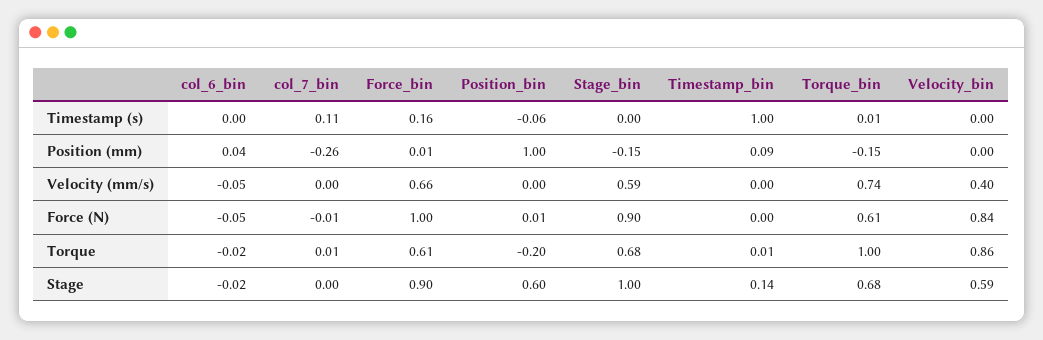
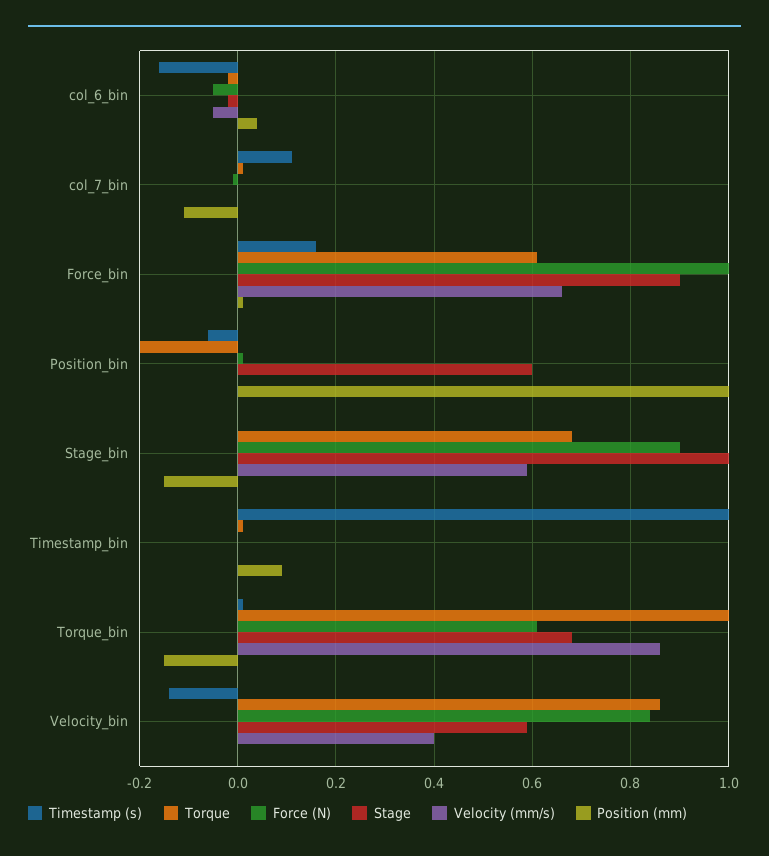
Timestamp (s), col_6_bin: 0 -> -0.15
Timestamp (s), Velocity_bin: 0 -> -0.15
Position (mm), col_7_bin: -0.26 -> -0.1
Velocity (mm/s), Torque_bin: 0.74 -> 0.85
Stage, Timestamp_bin: 0.14 -> 0

